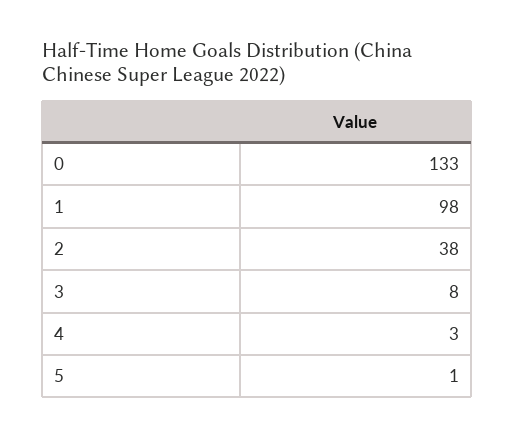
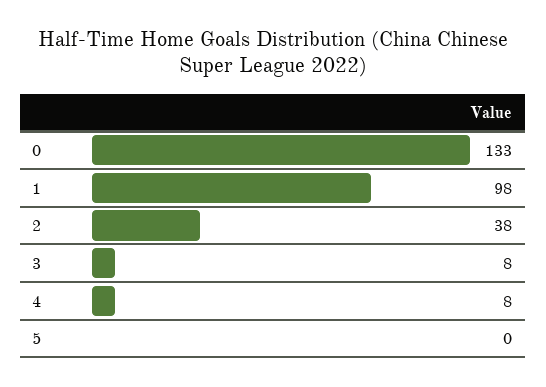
4: 3 -> 8
5: 1 -> 0

